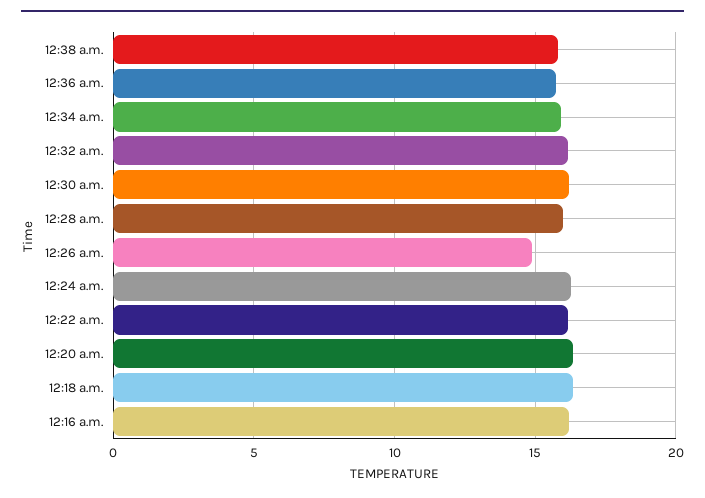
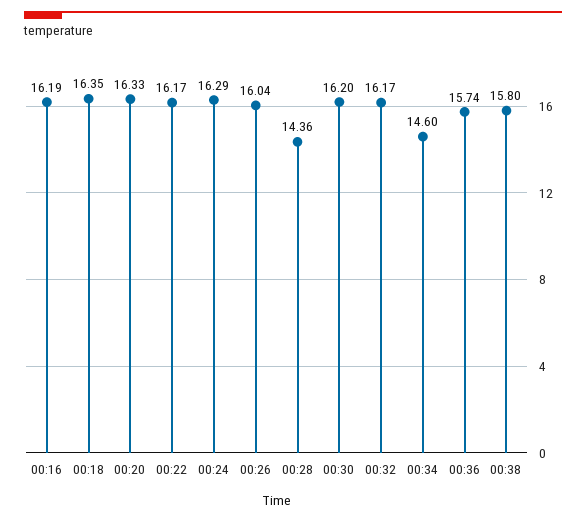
12:34 a.m.: 16 -> 14.6
12:28 a.m.: 16 -> 14.36
12:26 a.m.: 15 -> 16.04

